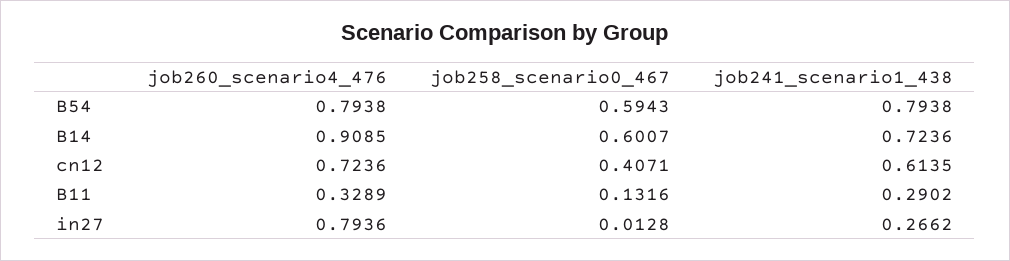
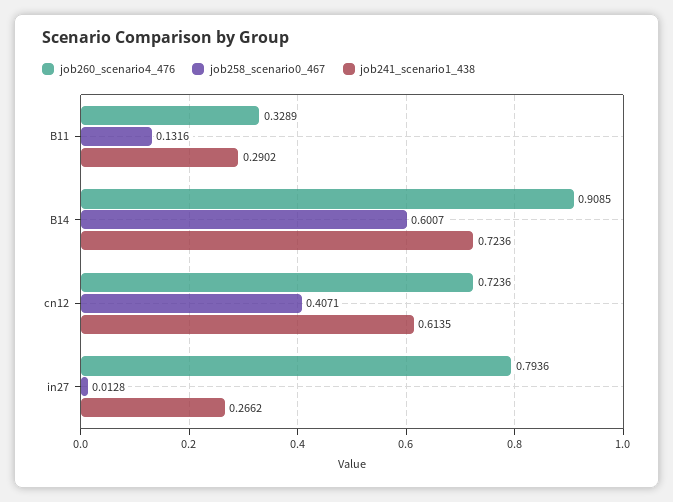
job260_scenario4_476, B54: 0.7938 -> none
job258_scenario0_467, B54: 0.5943 -> none
job241_scenario1_438, B54: 0.7938 -> none

